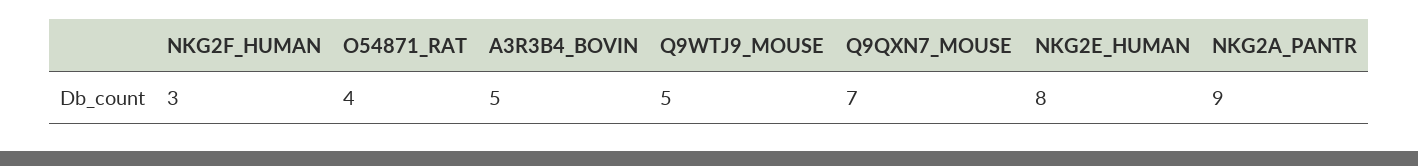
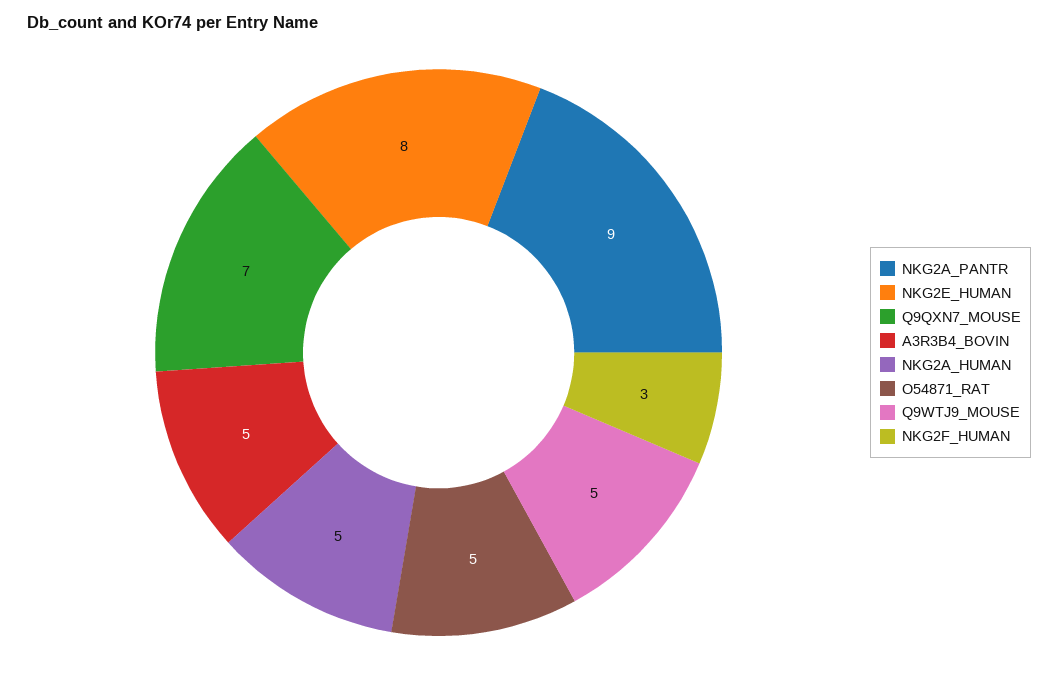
O54871_RAT: 4 -> 5
NKG2A_HUMAN: none -> 5

